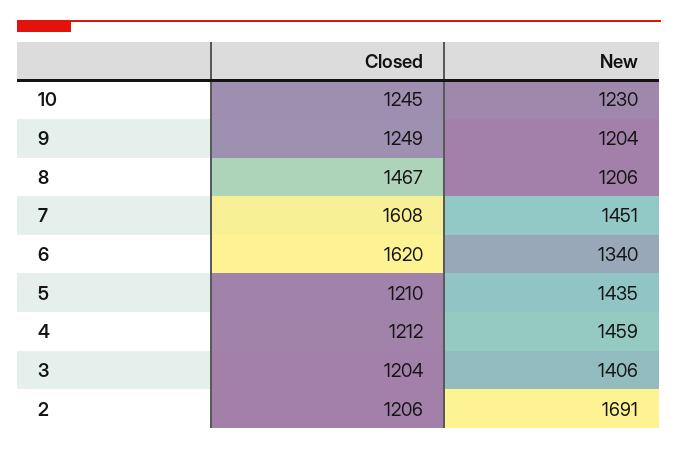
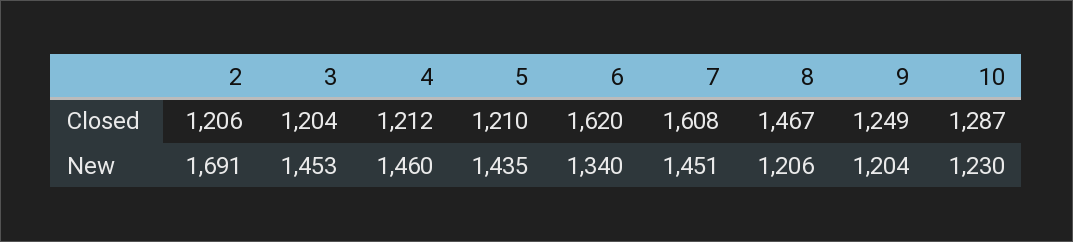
Closed, 10: 1245 -> 1287
New, 4: 1459 -> 1460
New, 3: 1406 -> 1453

